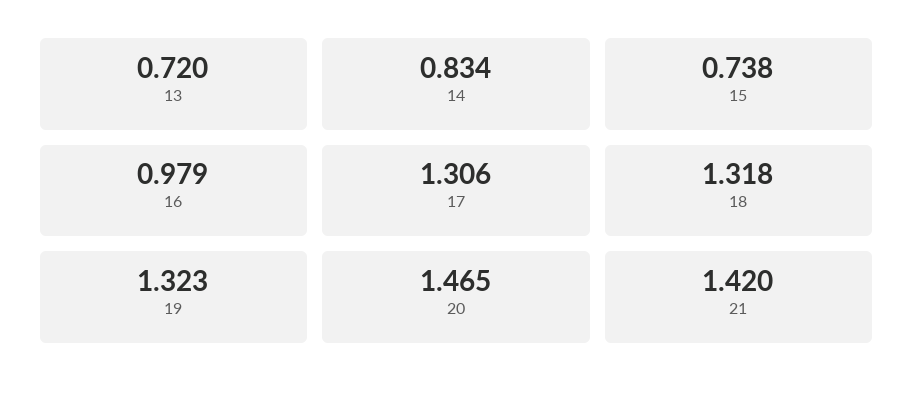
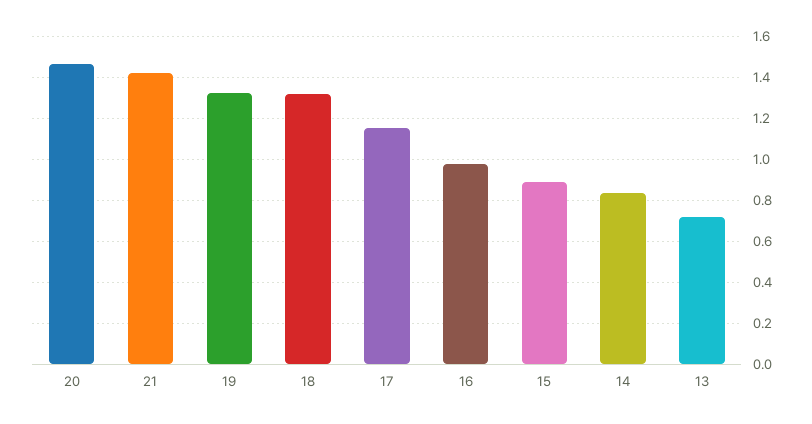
15: 0.738 -> 0.9
17: 1.306 -> 1.15

